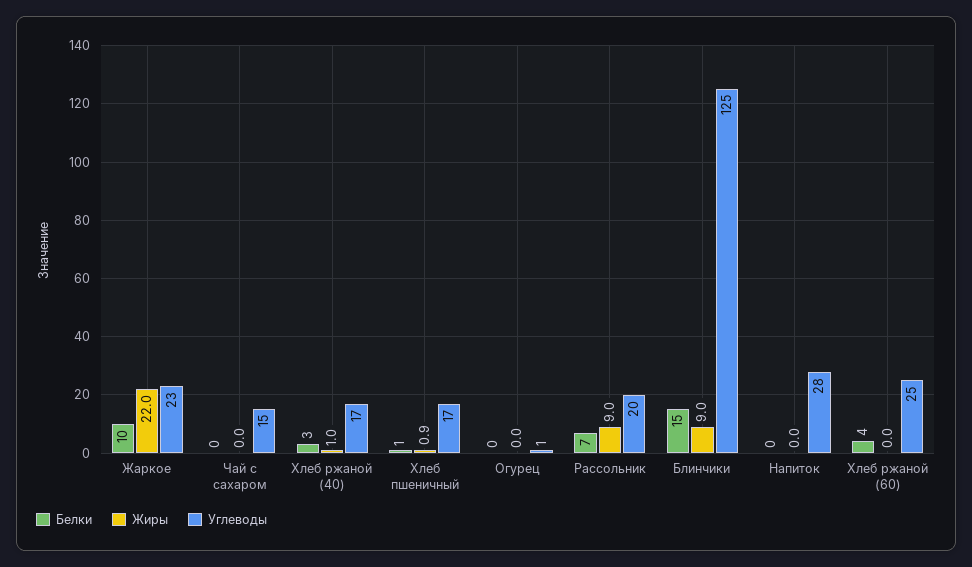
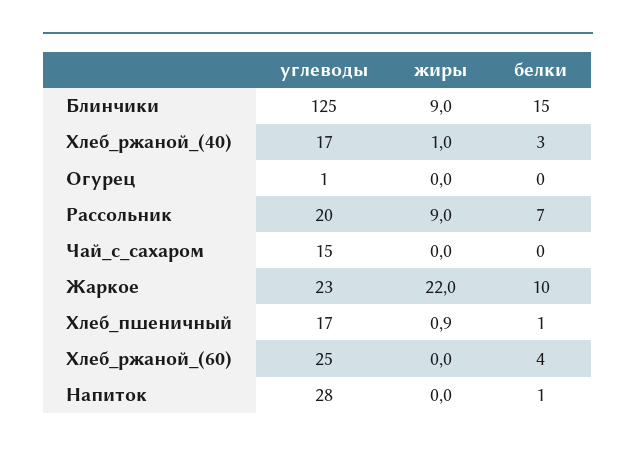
Белки, Напиток: 0 -> 1

